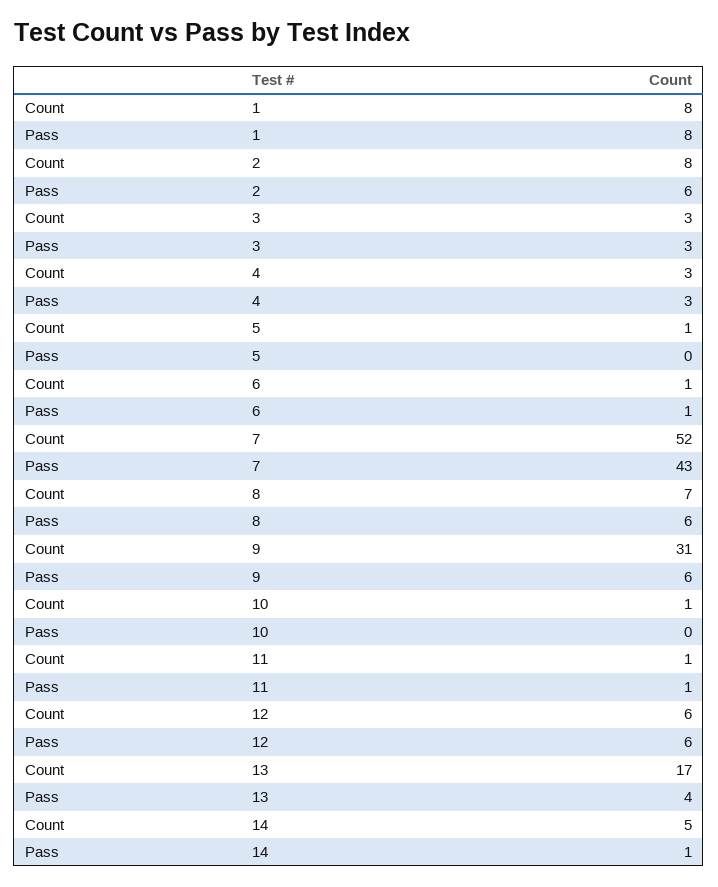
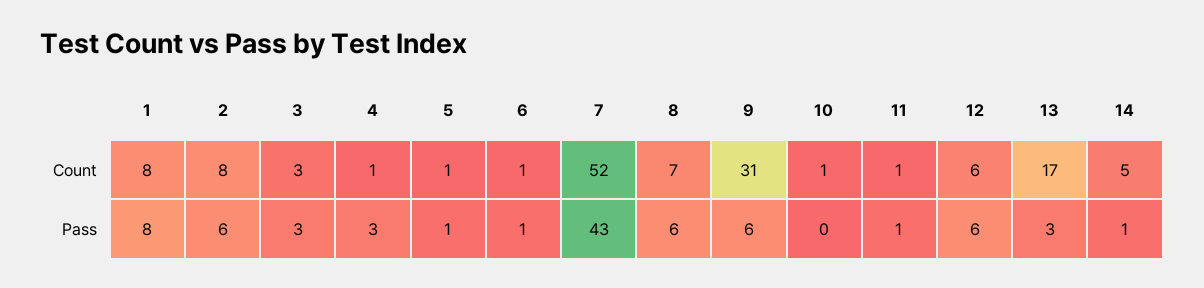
Count, 4: 3 -> 1
Pass, 5: 0 -> 1
Pass, 13: 4 -> 3

